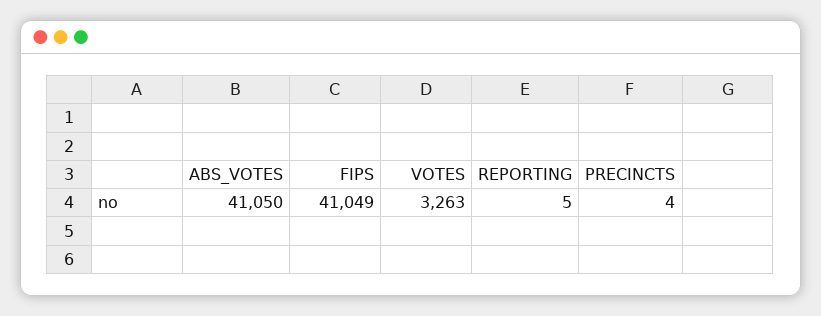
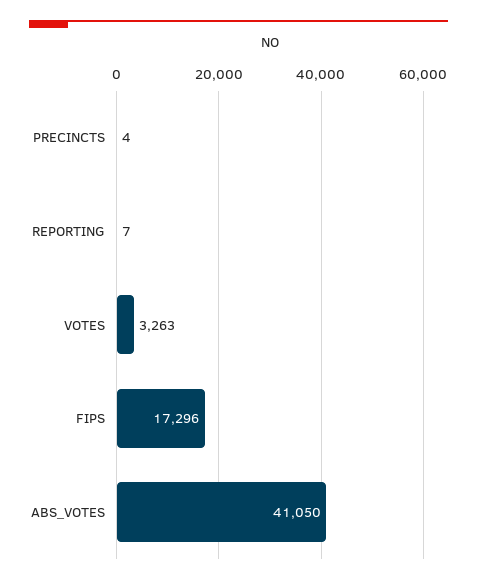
FIPS: 41049 -> 17296
REPORTING: 5 -> 7

